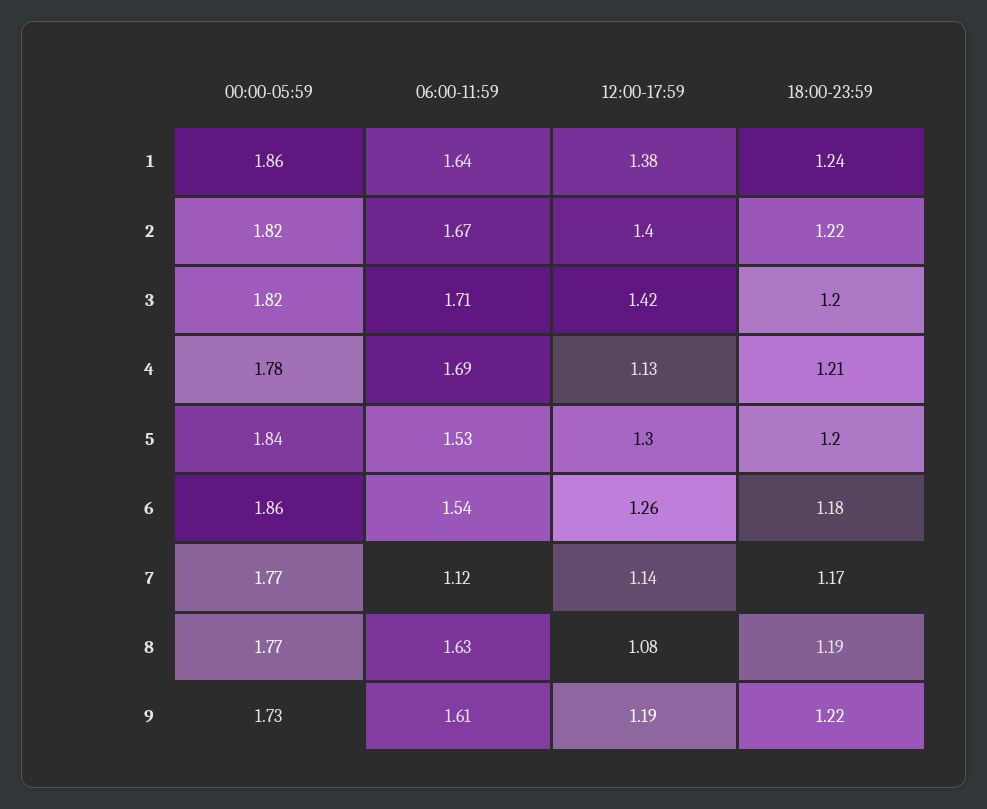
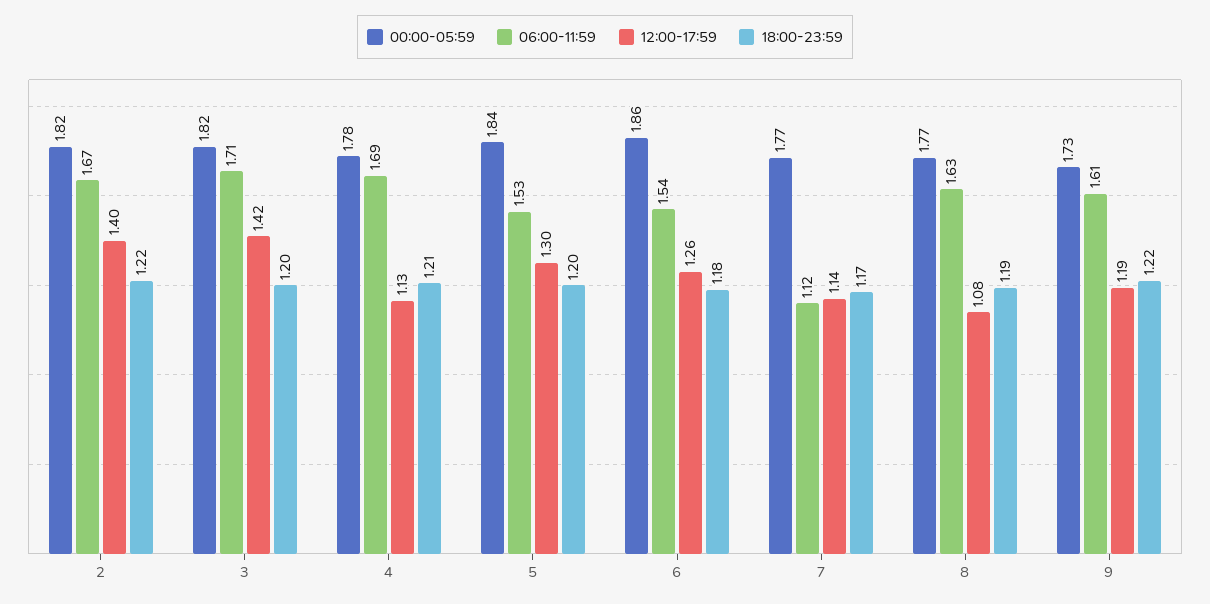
00:00-05:59, 1: 1.86 -> none
06:00-11:59, 1: 1.64 -> none
12:00-17:59, 1: 1.38 -> none
18:00-23:59, 1: 1.24 -> none

